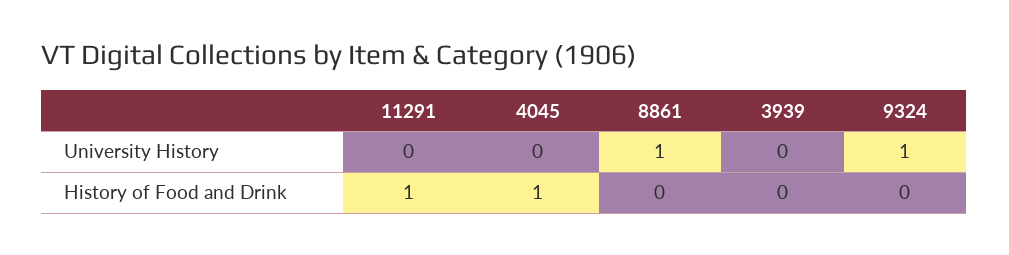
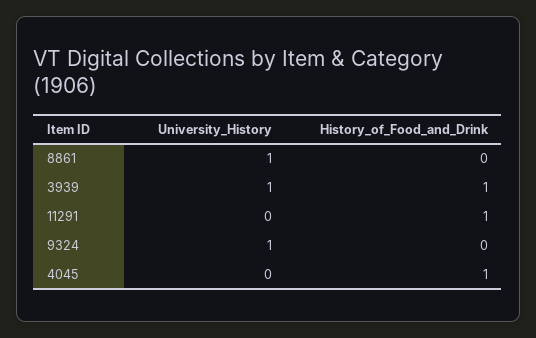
3939, University History: 0 -> 1
3939, History of Food and Drink: 0 -> 1

